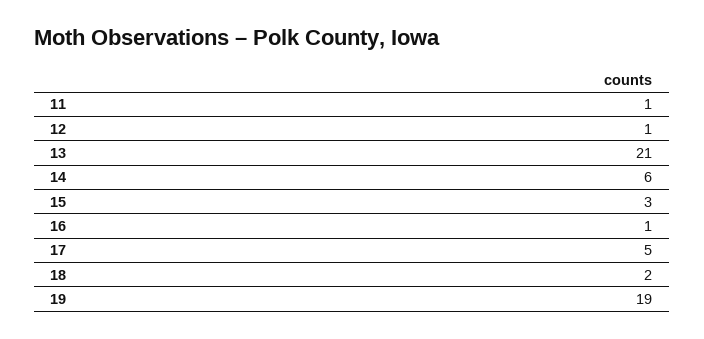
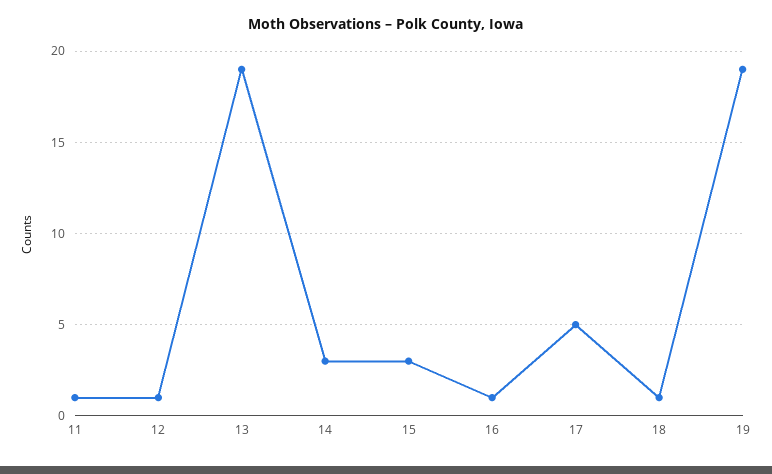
13: 21 -> 19
14: 6 -> 3
18: 2 -> 1

